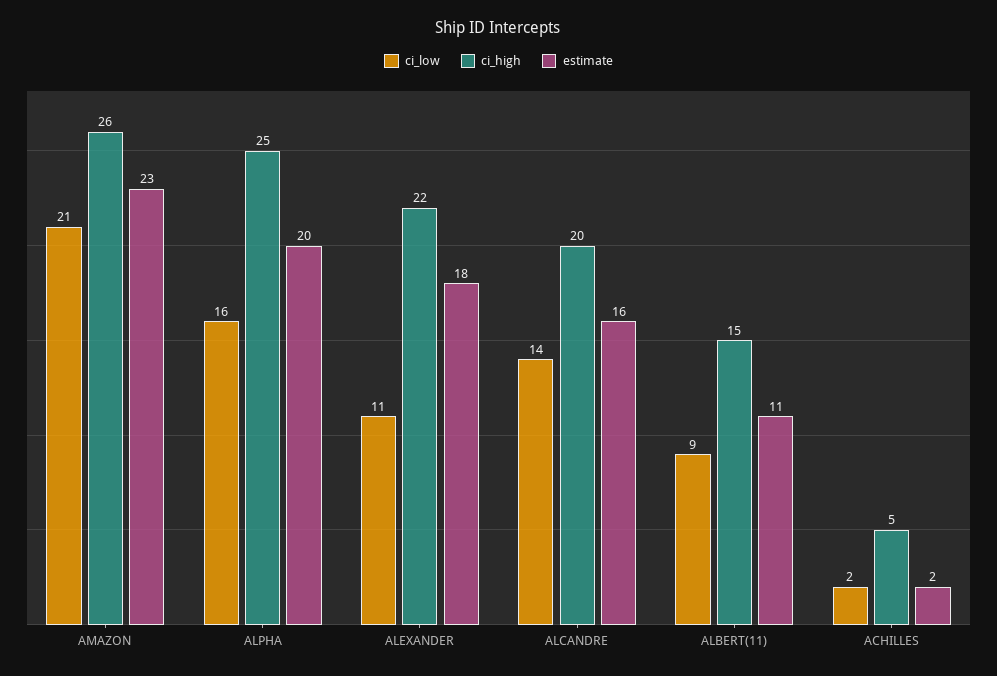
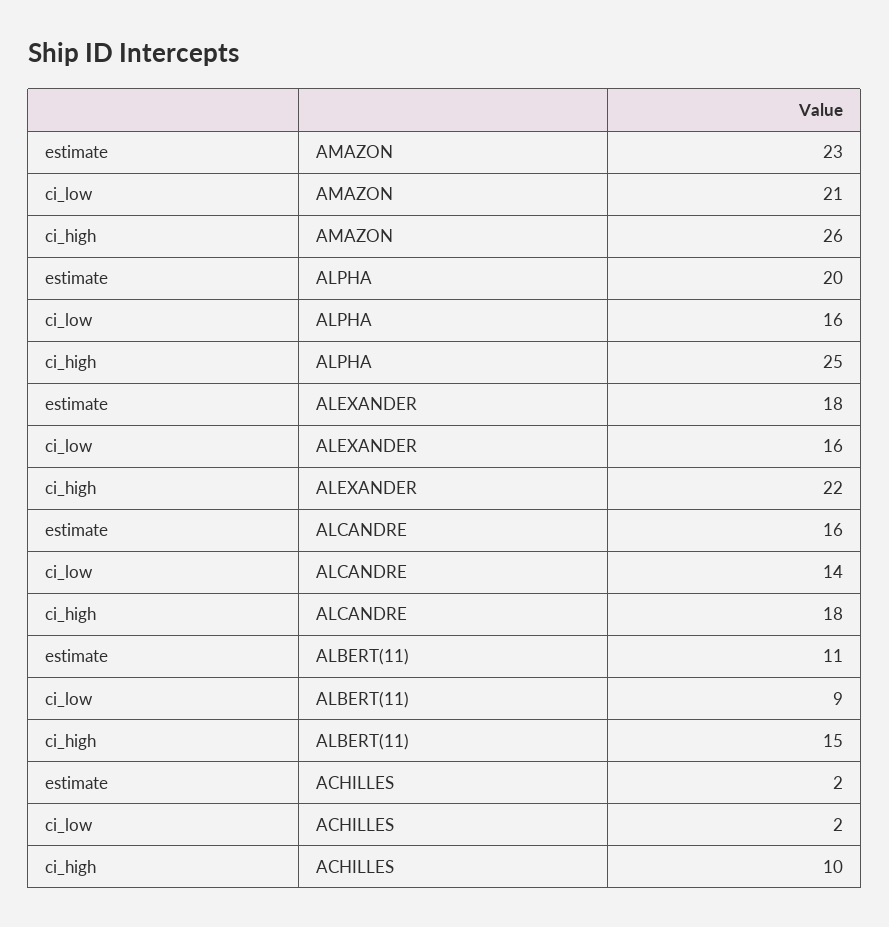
ci_low, ALEXANDER: 11 -> 16
ci_high, ALCANDRE: 20 -> 18
ci_high, ACHILLES: 5 -> 10

